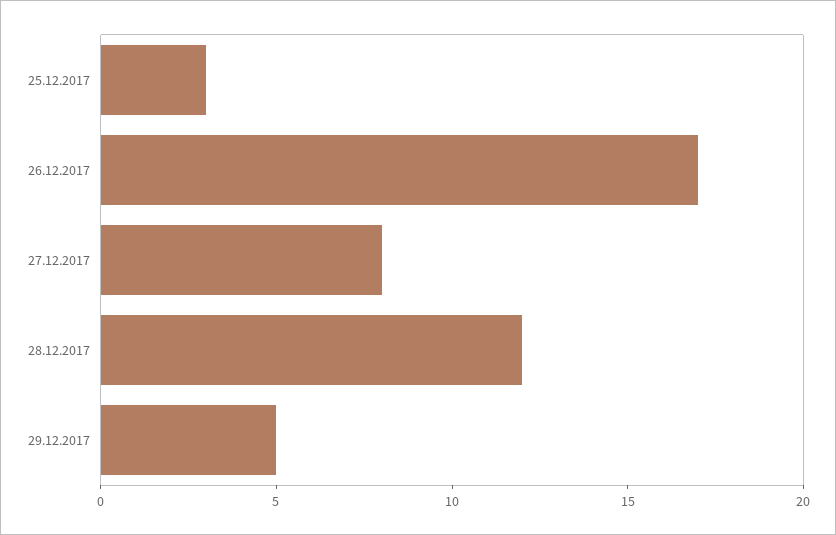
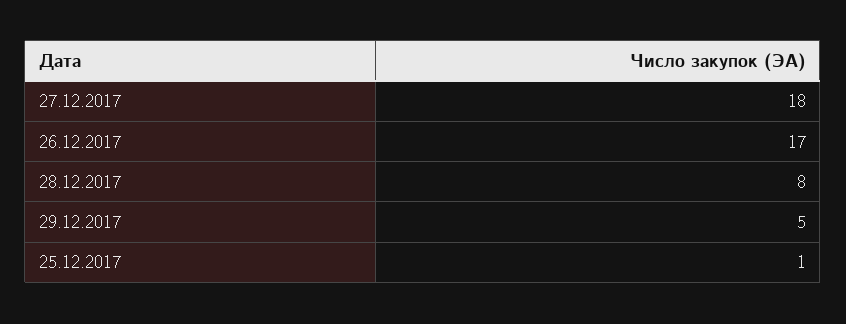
25.12.2017: 3 -> 1
27.12.2017: 8 -> 18
28.12.2017: 12 -> 8

